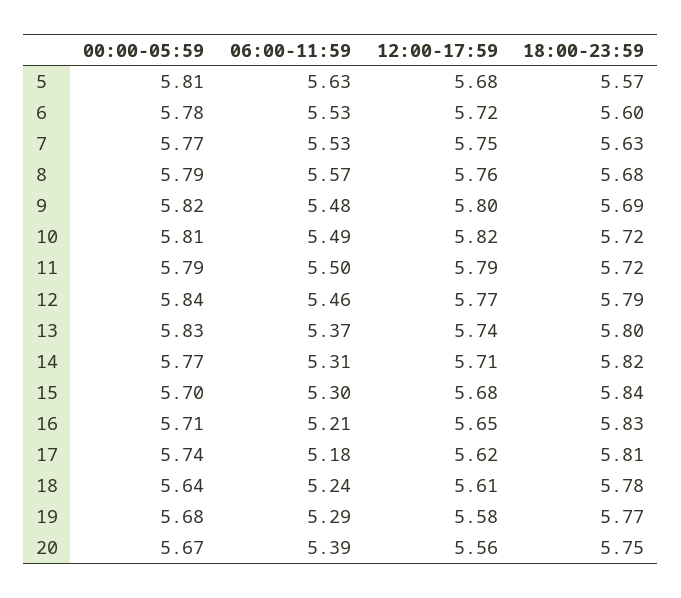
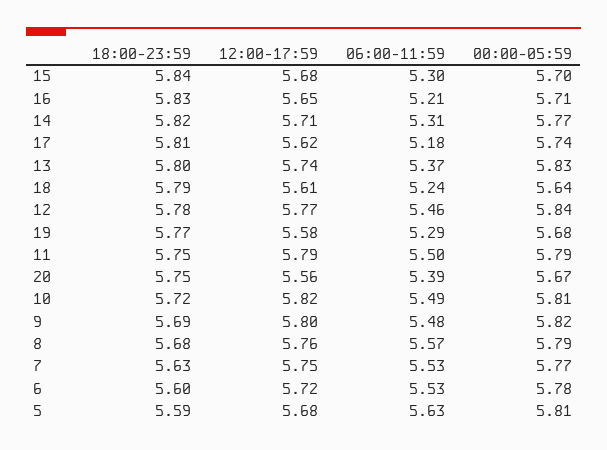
18:00-23:59, 5: 5.57 -> 5.59
18:00-23:59, 11: 5.72 -> 5.75
18:00-23:59, 12: 5.79 -> 5.78
18:00-23:59, 18: 5.78 -> 5.79

